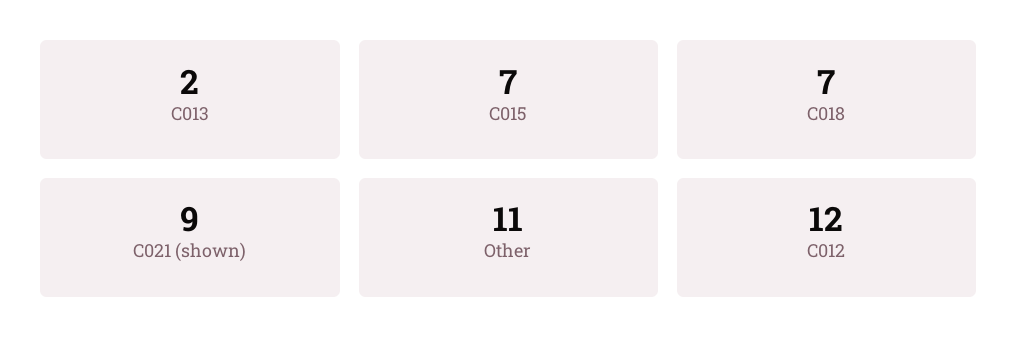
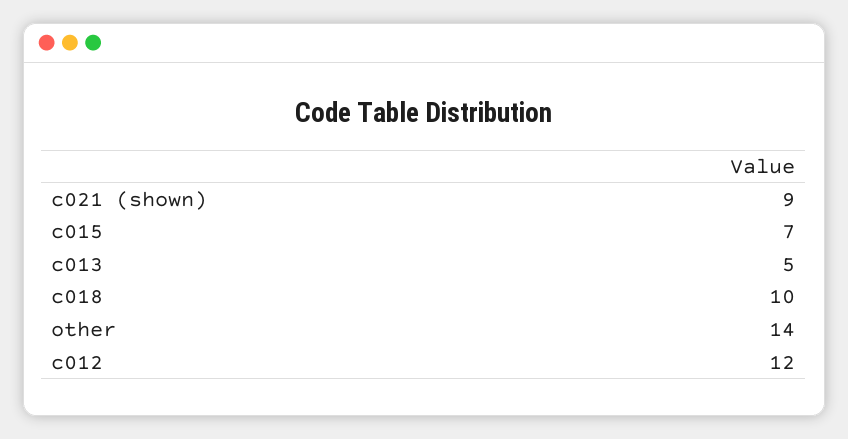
C013: 2 -> 5
C018: 7 -> 10
Other: 11 -> 14

